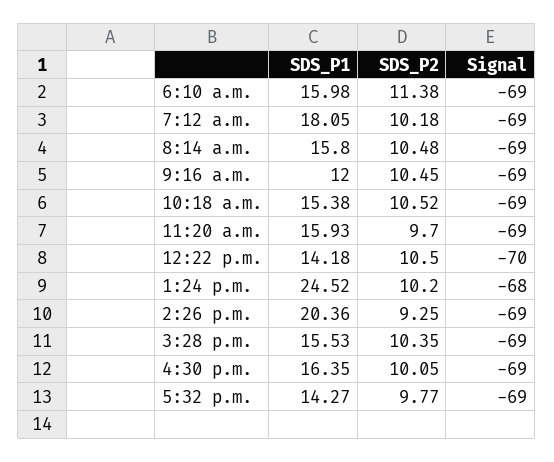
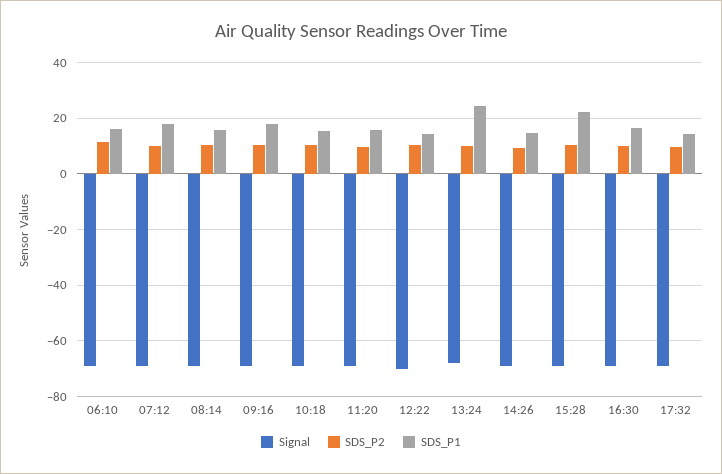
SDS_P1, 9:16 a.m.: 12 -> 17.5
SDS_P1, 2:26 p.m.: 20.36 -> 15
SDS_P1, 3:28 p.m.: 15.53 -> 22.5

